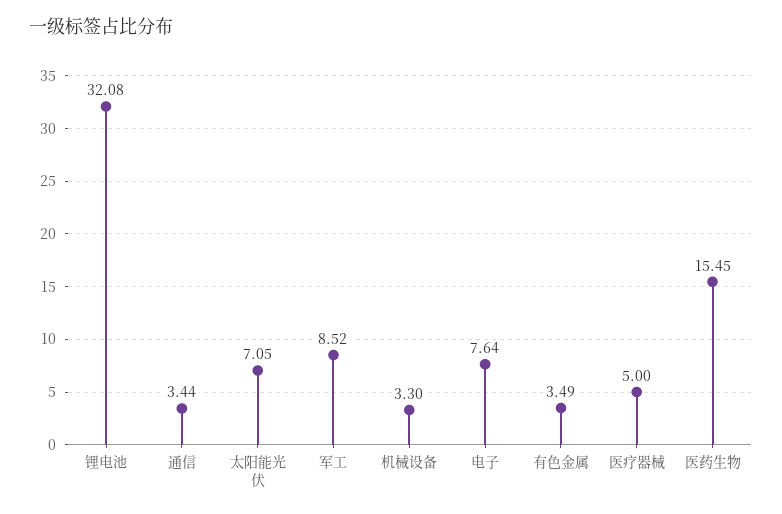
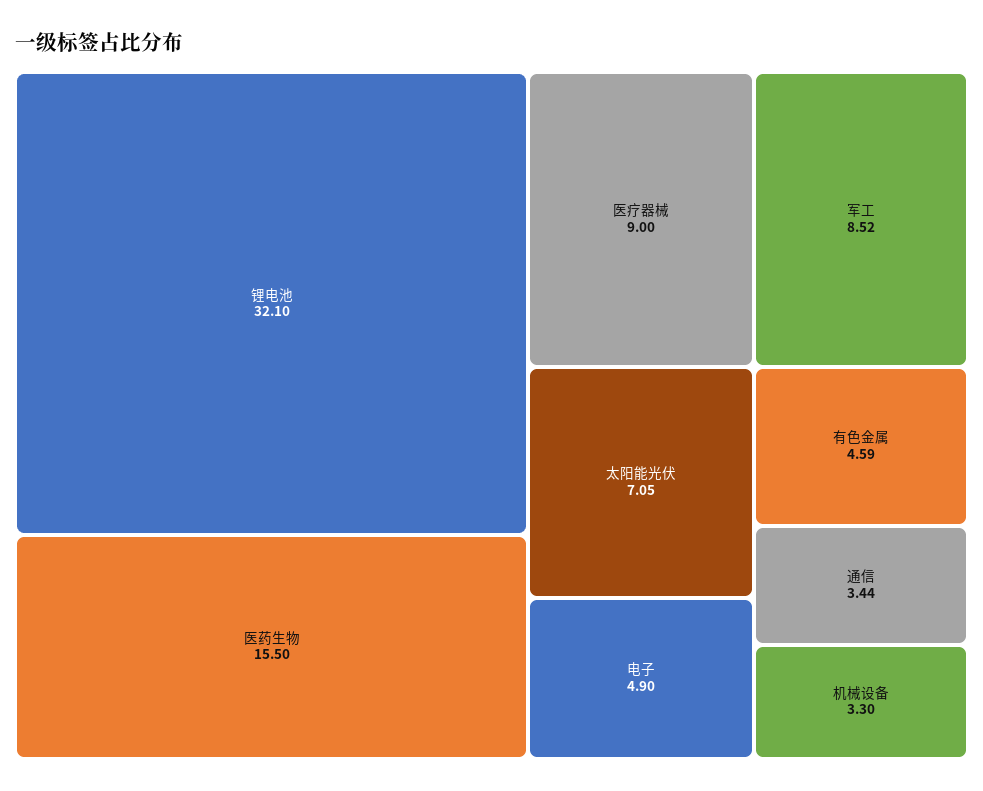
锂电池: 32.08 -> 32.1
电子: 7.64 -> 4.9
有色金属: 3.49 -> 4.59
医疗器械: 5 -> 9
医药生物: 15.45 -> 15.5

